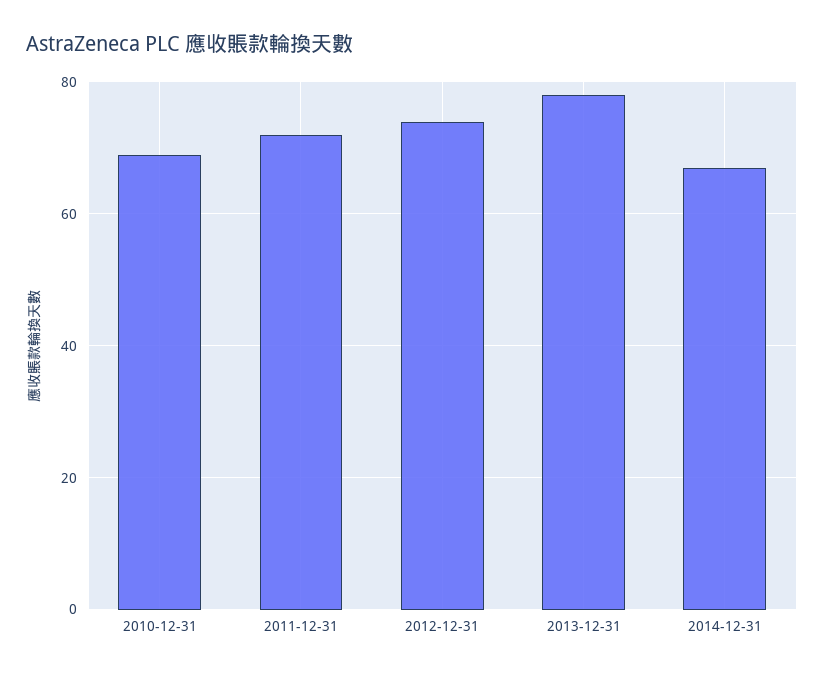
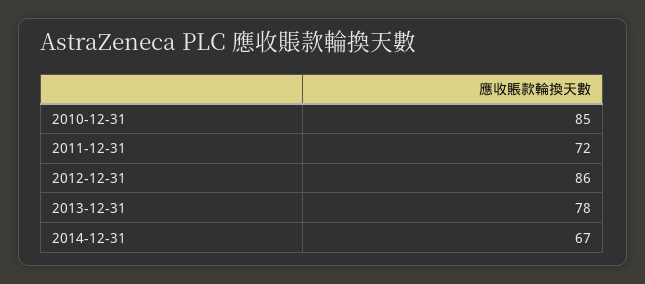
2010-12-31: 70 -> 85
2012-12-31: 75 -> 86

